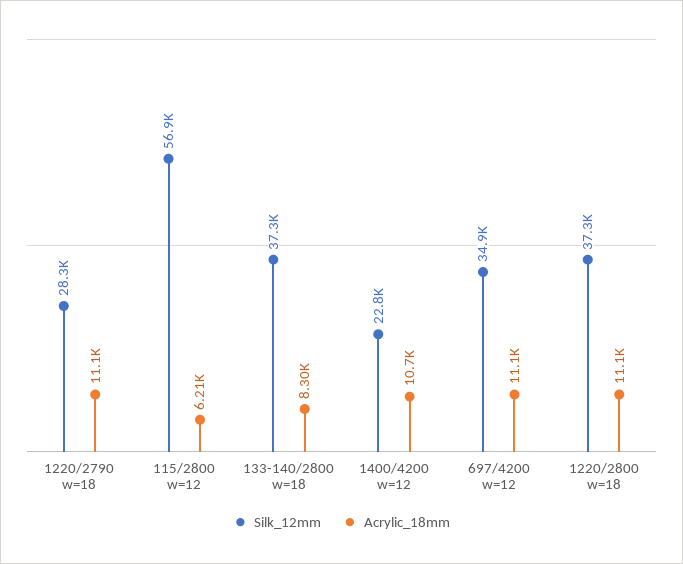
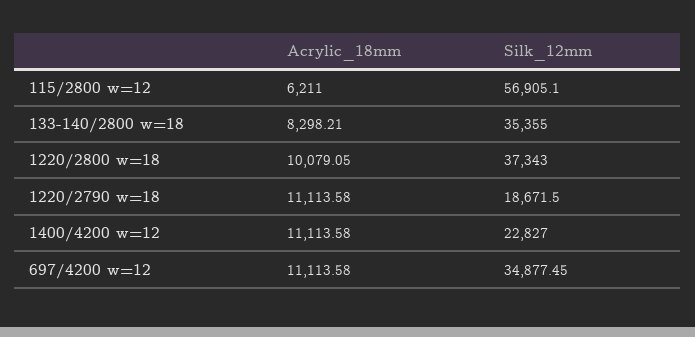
Silk_12mm, 1220/2790 w=18: 28300 -> 18671.5
Silk_12mm, 133-140/2800 w=18: 37300 -> 35355
Acrylic_18mm, 1400/4200 w=12: 10700 -> 11113.58
Acrylic_18mm, 1220/2800 w=18: 11100 -> 10079.05

